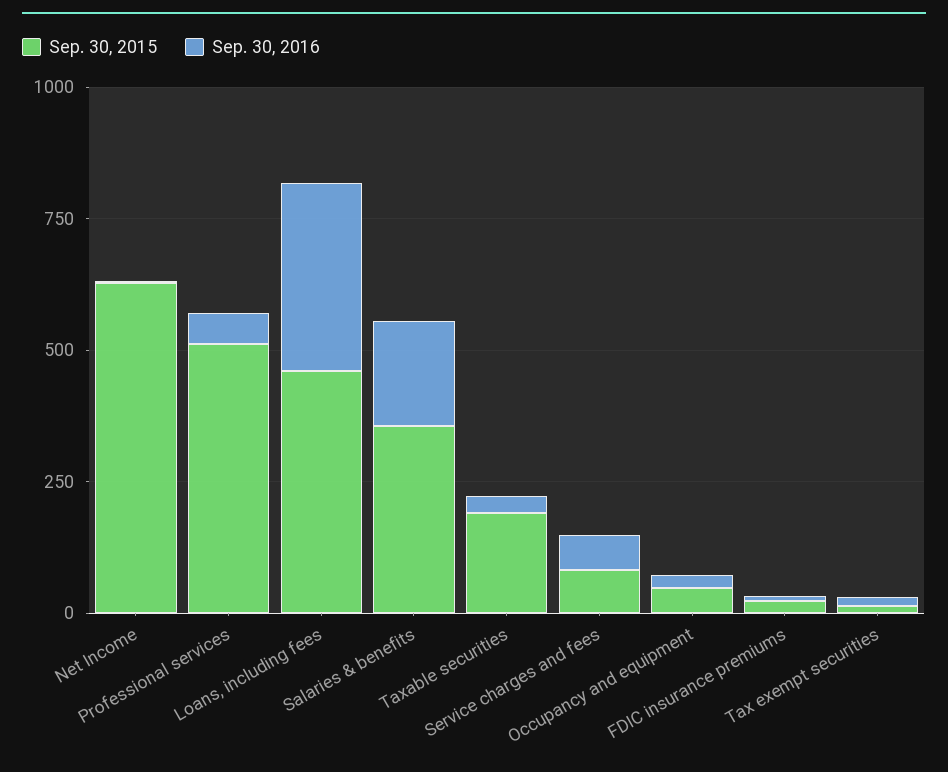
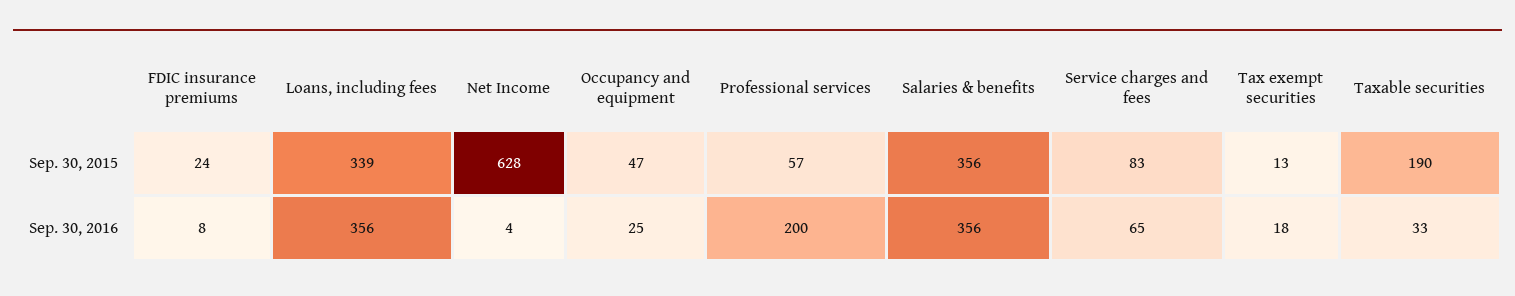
Sep. 30, 2015, Professional services: 500 -> 57
Sep. 30, 2016, Professional services: 50 -> 200
Sep. 30, 2015, Loans, including fees: 450 -> 339
Sep. 30, 2016, Salaries & benefits: 200 -> 356

